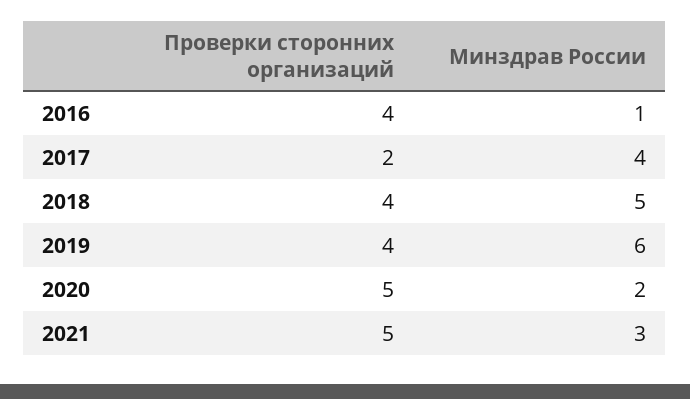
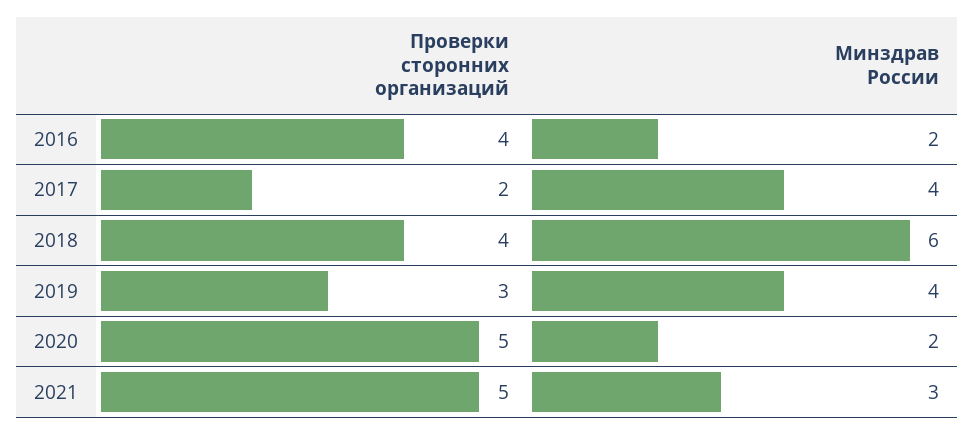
Минздрав России, 2016: 1 -> 2
Минздрав России, 2018: 5 -> 6
Проверки сторонних организаций, 2019: 4 -> 3
Минздрав России, 2019: 6 -> 4

